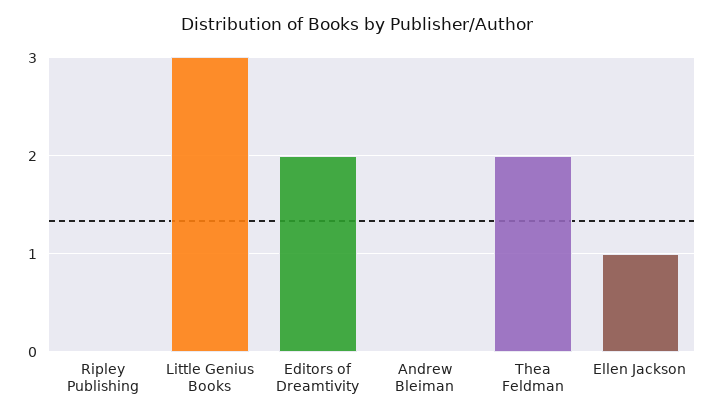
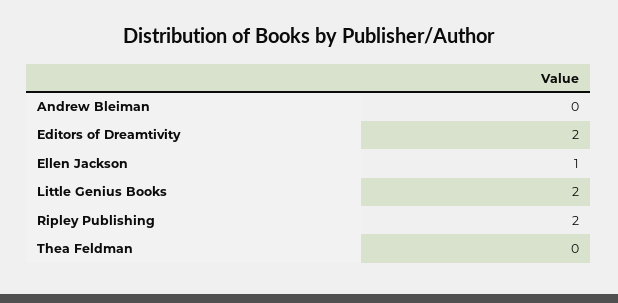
Ripley Publishing: 0 -> 2
Little Genius Books: 3 -> 2
Thea Feldman: 2 -> 0

